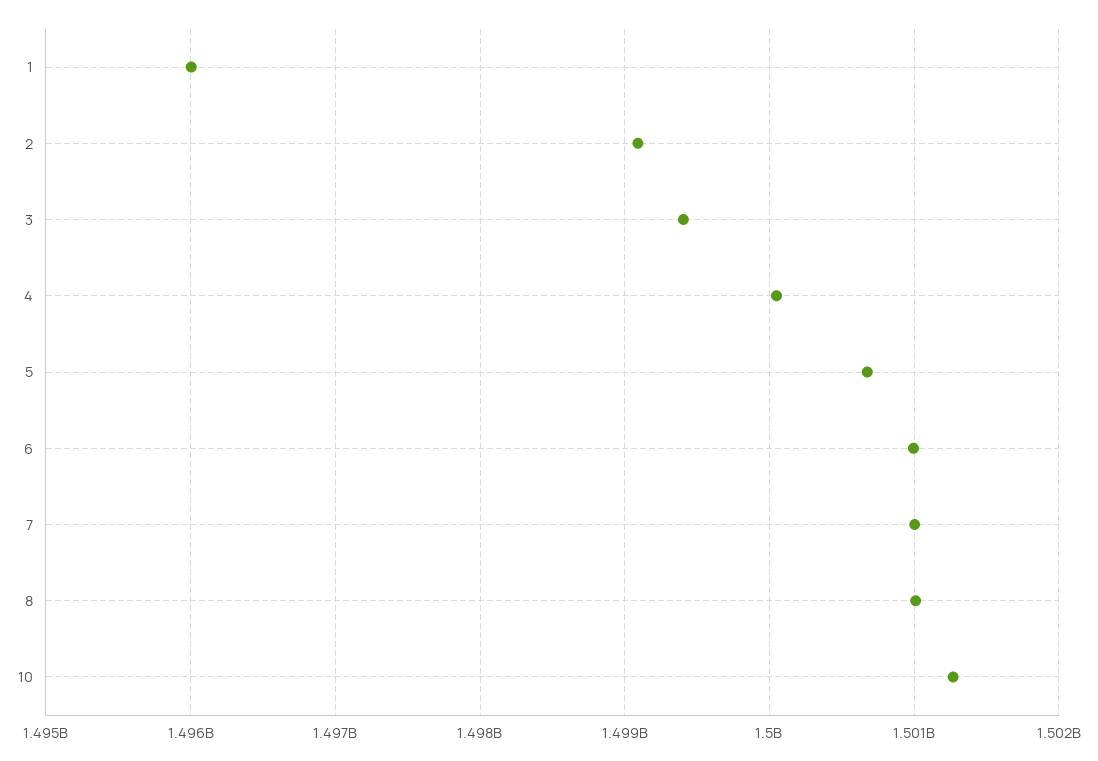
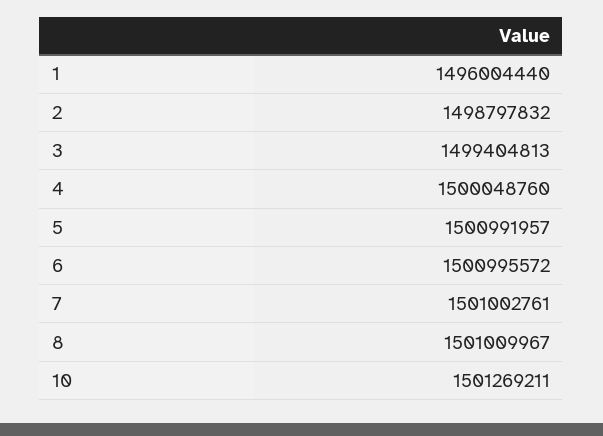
2: 1499100000 -> 1498797832
5: 1500700000 -> 1500991957

